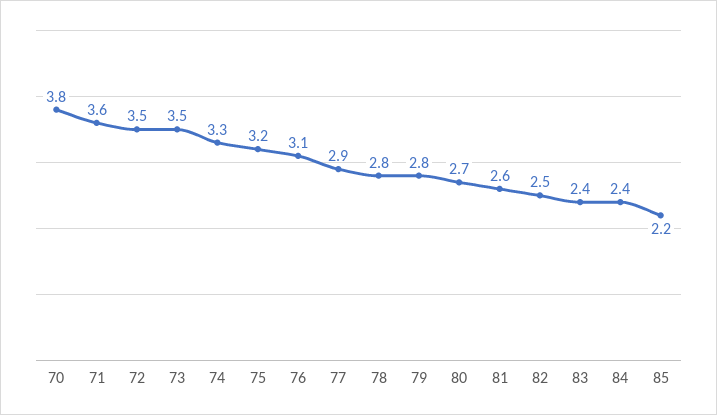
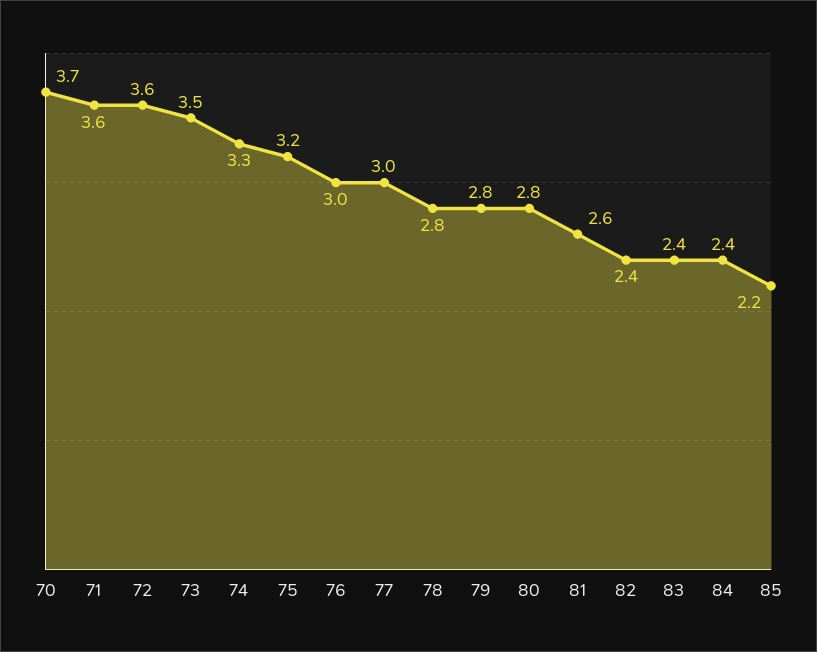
70: 3.8 -> 3.7
72: 3.5 -> 3.6
76: 3.1 -> 3
77: 2.9 -> 3
80: 2.7 -> 2.8
82: 2.5 -> 2.4

